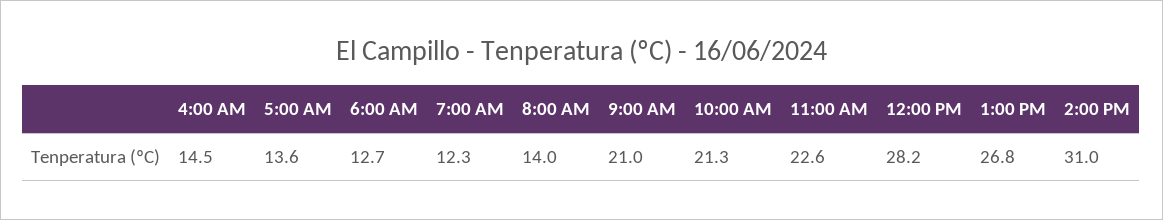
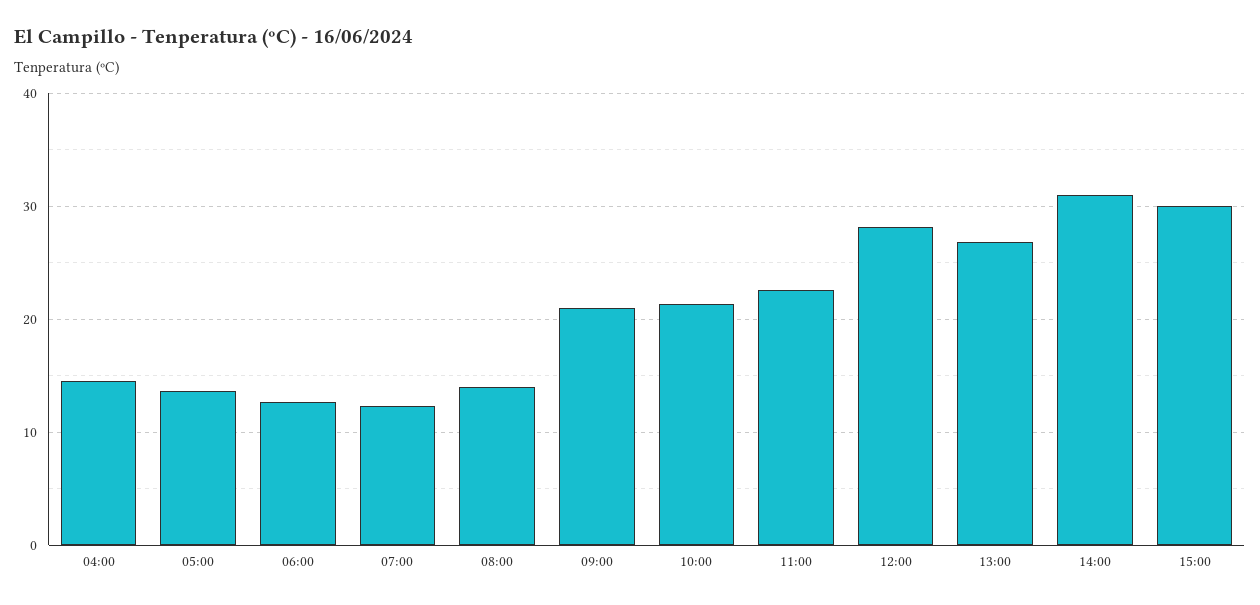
15:00: none -> 30

